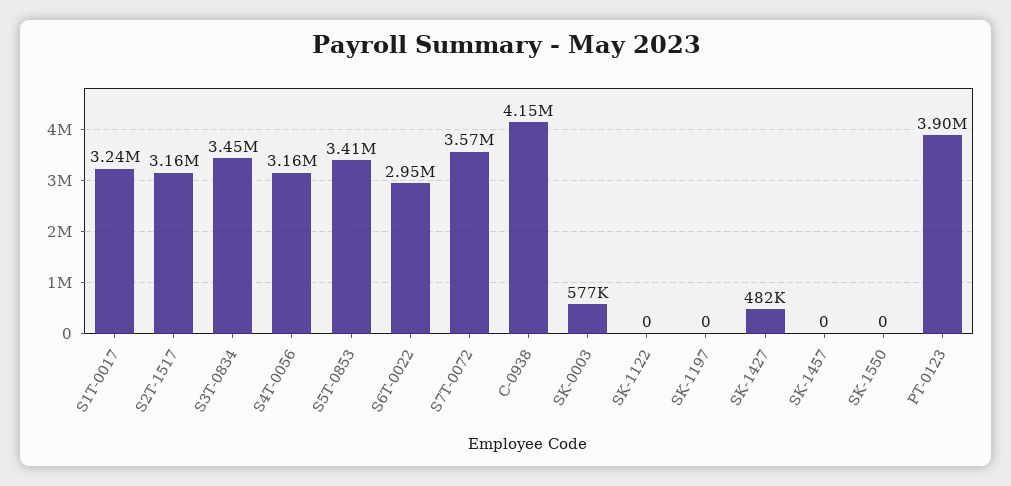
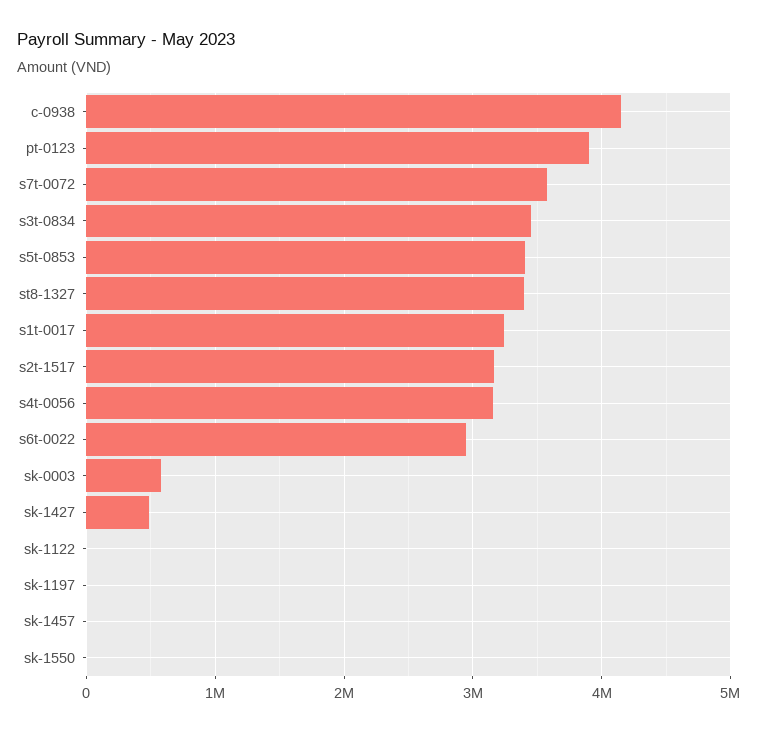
st8-1327: none -> 3400000

